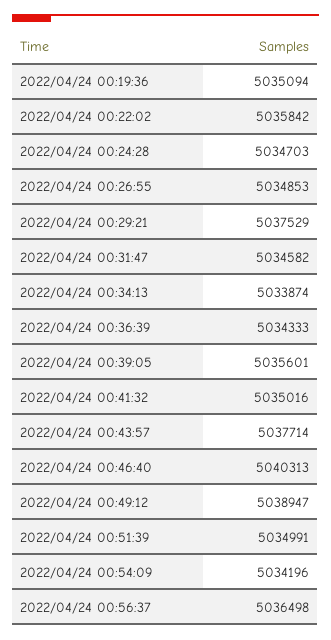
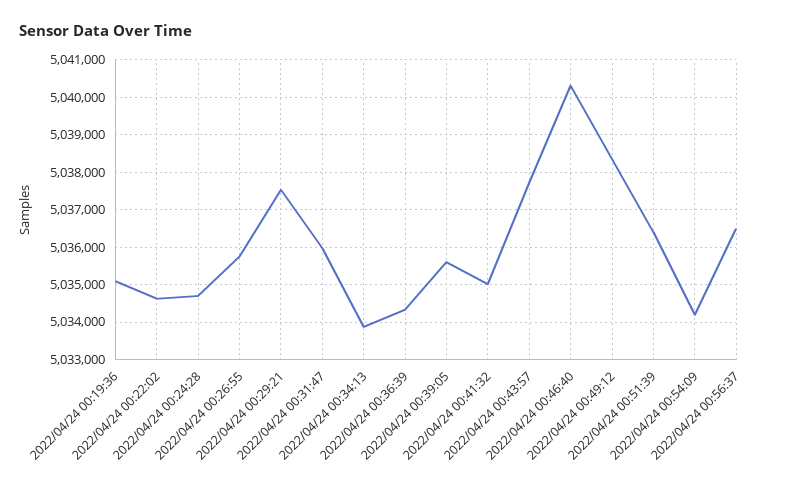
2022/04/24 00:22:02: 5035842 -> 5034600
2022/04/24 00:26:55: 5034853 -> 5035800
2022/04/24 00:31:47: 5034582 -> 5036000
2022/04/24 00:49:12: 5038947 -> 5038400
2022/04/24 00:51:39: 5034991 -> 5036400

